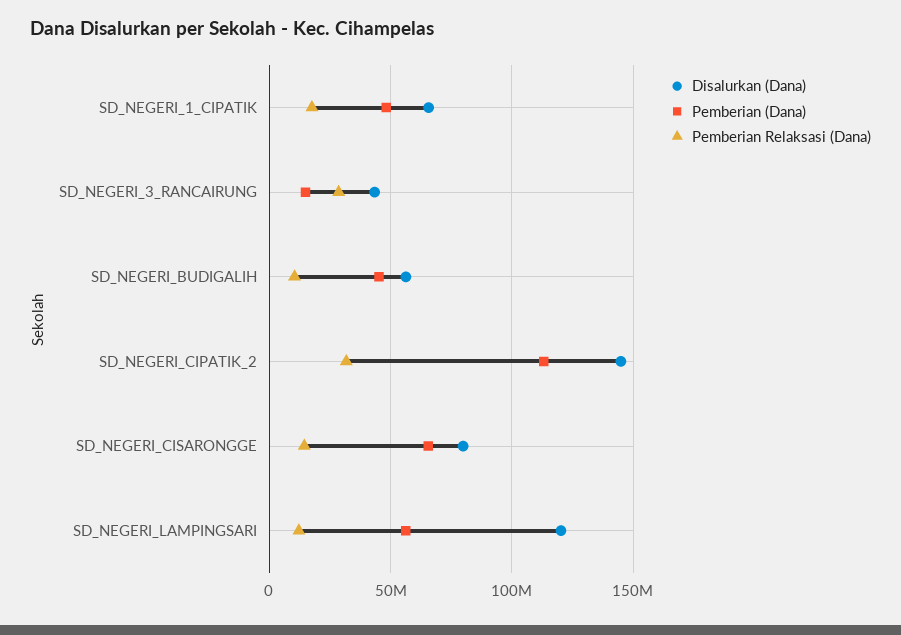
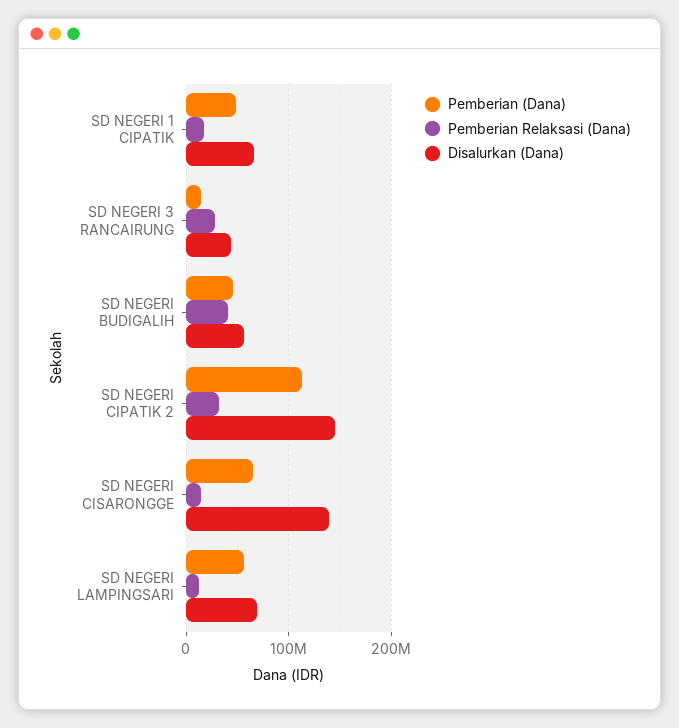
Pemberian Relaksasi (Dana), SD_NEGERI_BUDIGALIH: 10000000 -> 40000000
Disalurkan (Dana), SD_NEGERI_CISARONGGE: 80000000 -> 140000000
Disalurkan (Dana), SD_NEGERI_LAMPINGSARI: 120000000 -> 70000000

